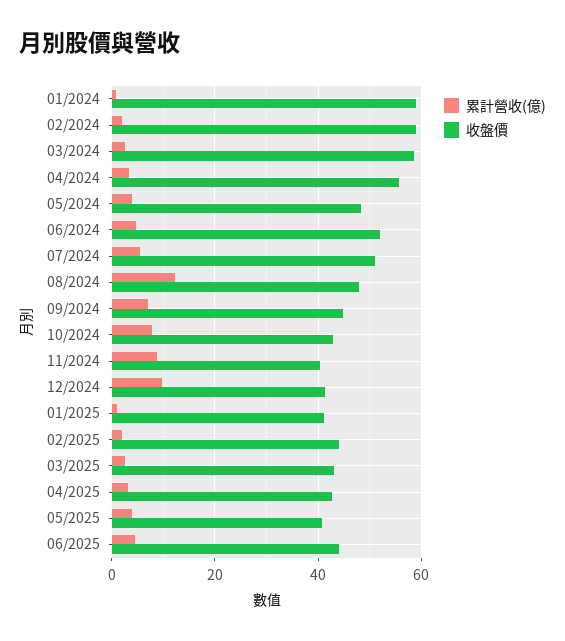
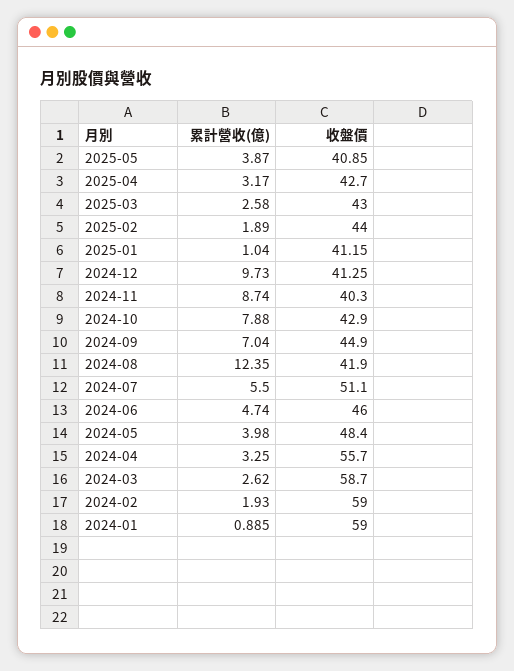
收盤價, 06/2024: 52 -> 46
收盤價, 08/2024: 48 -> 41.9
累計營收(億), 06/2025: 4 -> none
收盤價, 06/2025: 44 -> none

